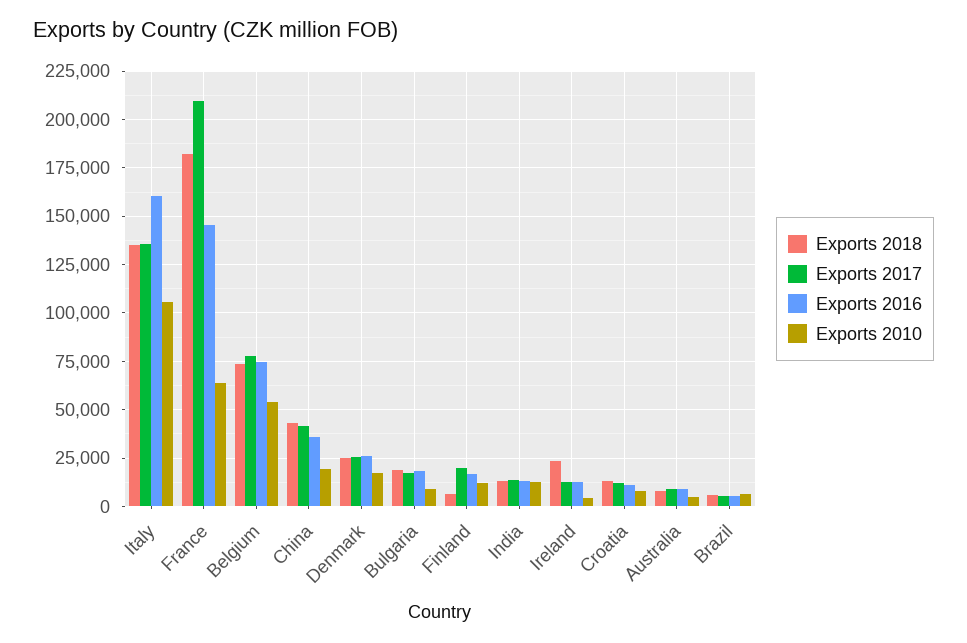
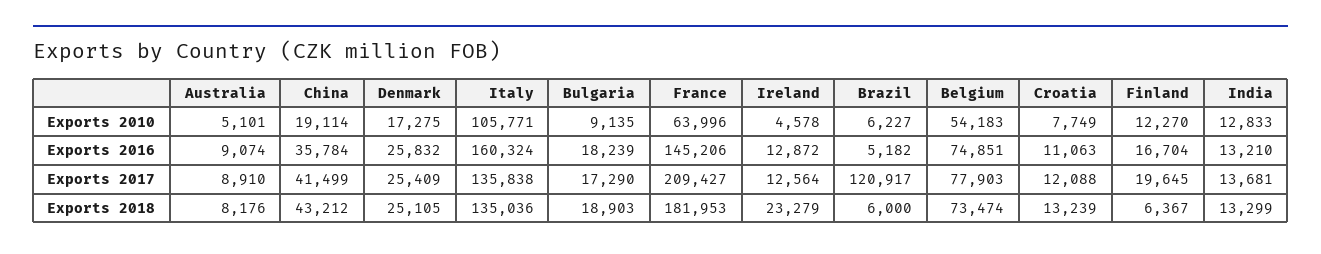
Exports 2017, Brazil: 5000 -> 120917

